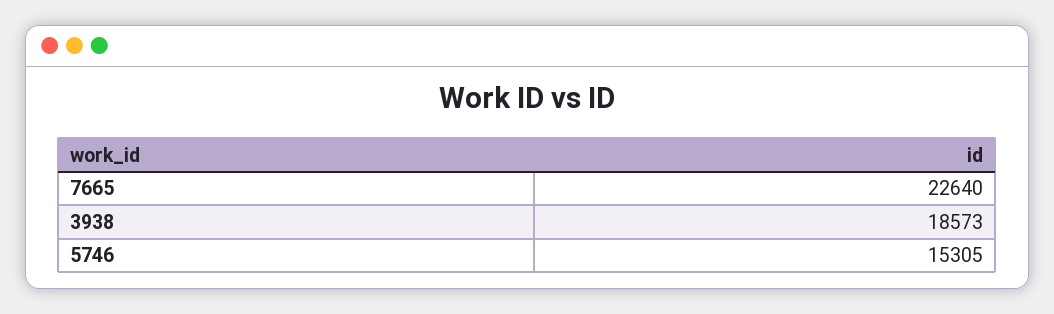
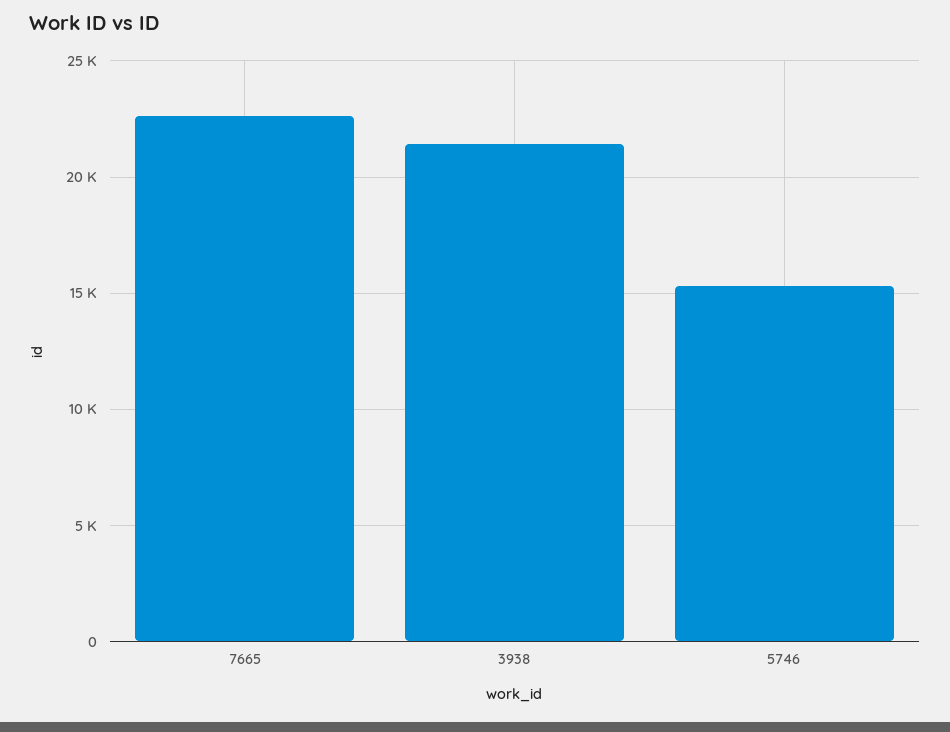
3938: 18573 -> 21500

